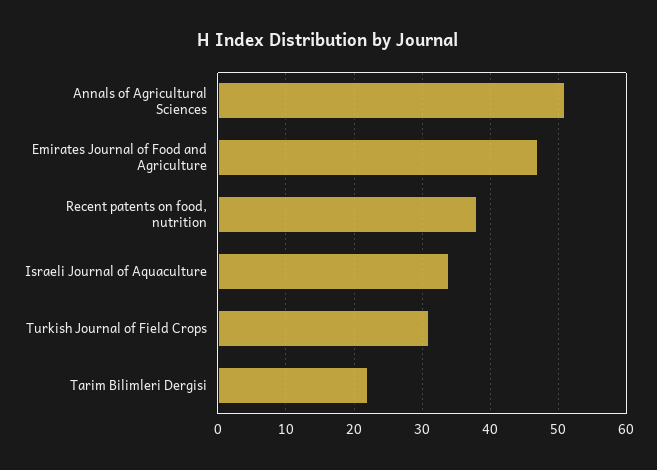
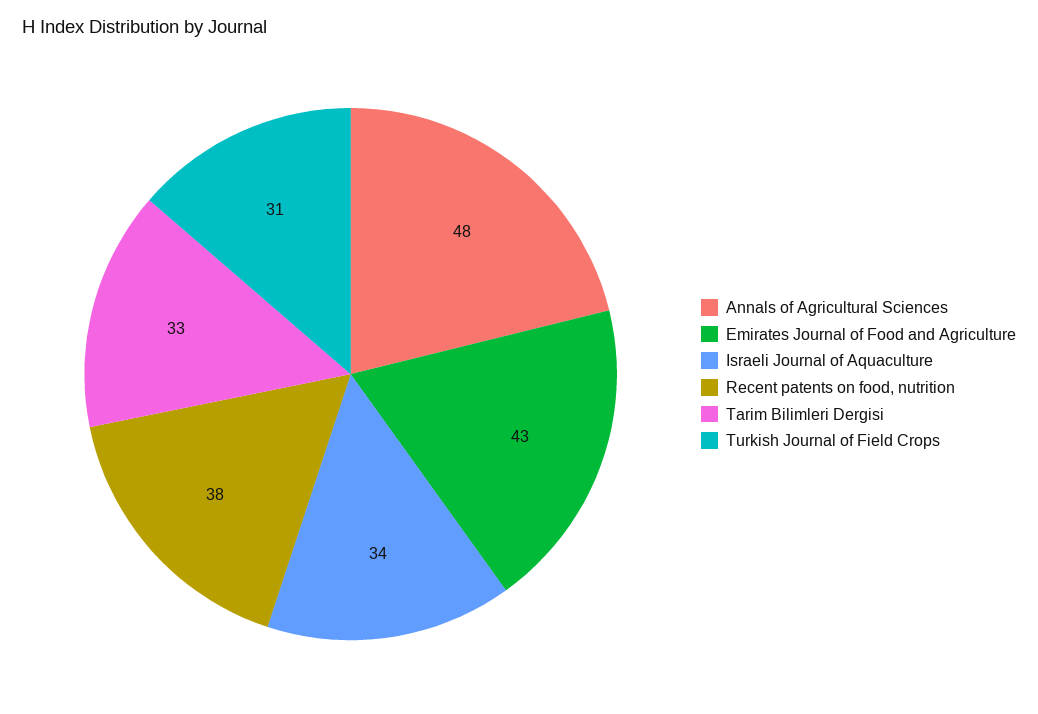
Annals of Agricultural Sciences: 51 -> 48
Emirates Journal of Food and Agriculture: 47 -> 43
Tarim Bilimleri Dergisi: 22 -> 33

